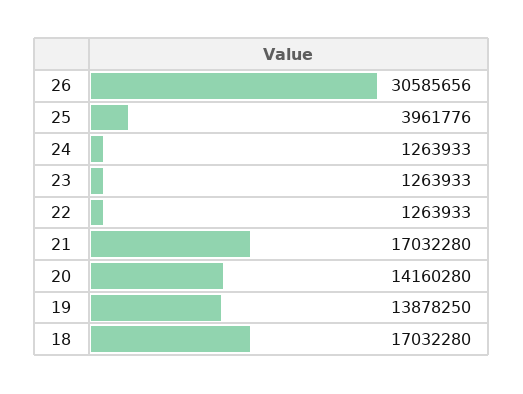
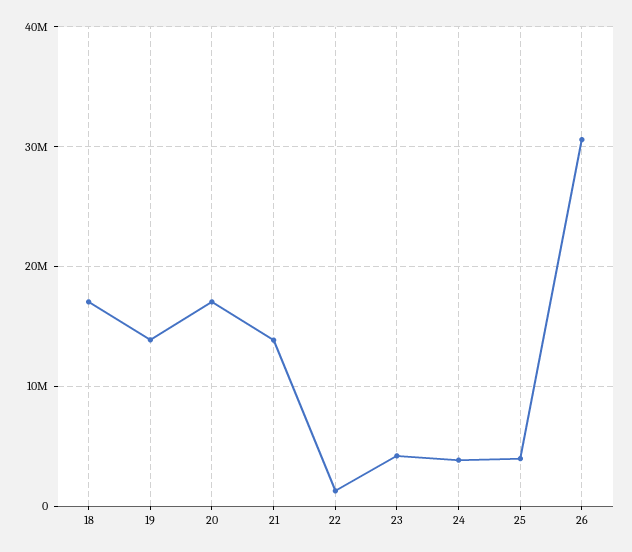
24: 1263933 -> 4000000
23: 1263933 -> 4000000
21: 17032280 -> 14000000
20: 14160280 -> 17000000

